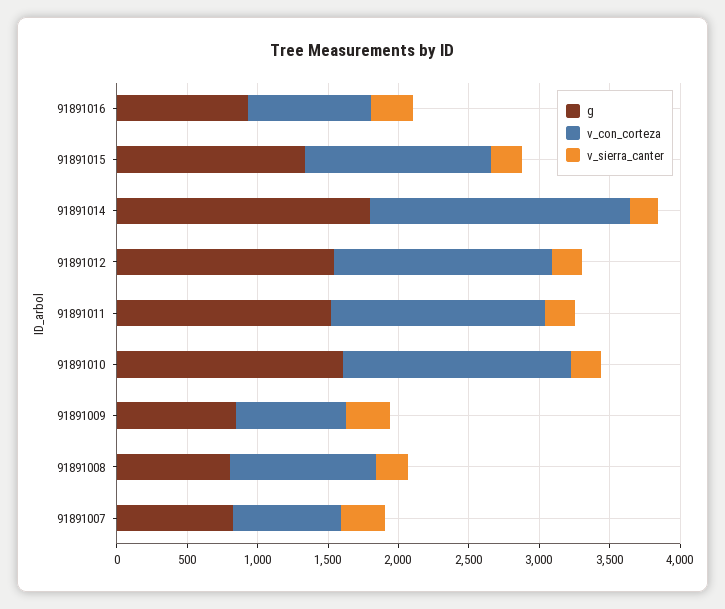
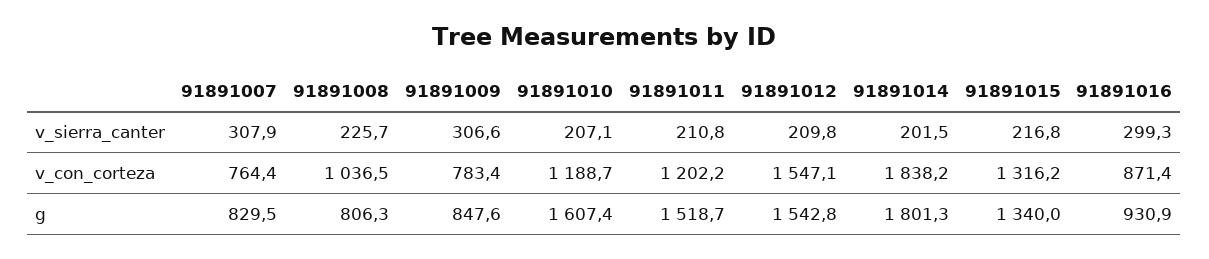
v_con_corteza, 91891011: 1500 -> 1202.2
v_con_corteza, 91891010: 1600 -> 1188.7

